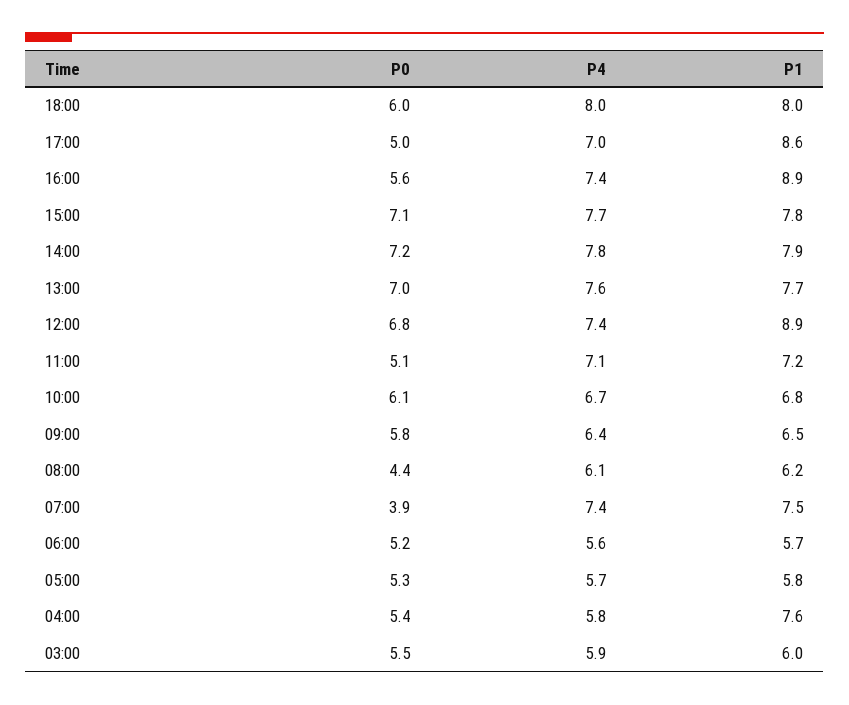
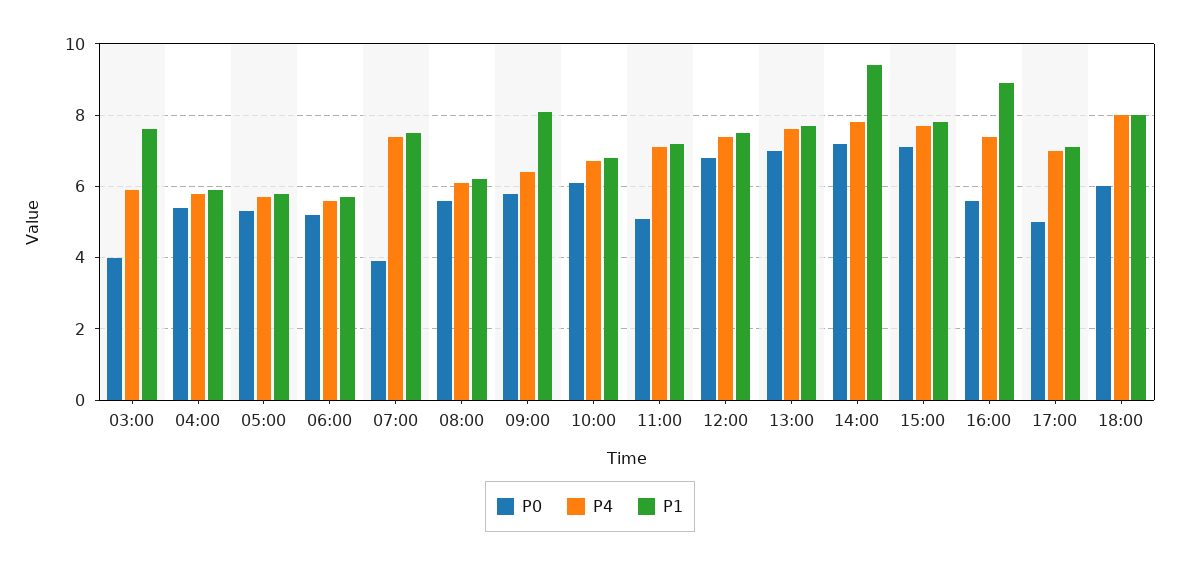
P1, 17:00: 8.6 -> 7
P1, 14:00: 7.9 -> 9.5
P1, 12:00: 8.9 -> 7.5
P1, 09:00: 6.5 -> 8
P0, 08:00: 4.4 -> 5.5
P1, 04:00: 7.6 -> 6
P0, 03:00: 5.5 -> 4
P1, 03:00: 6 -> 7.5

